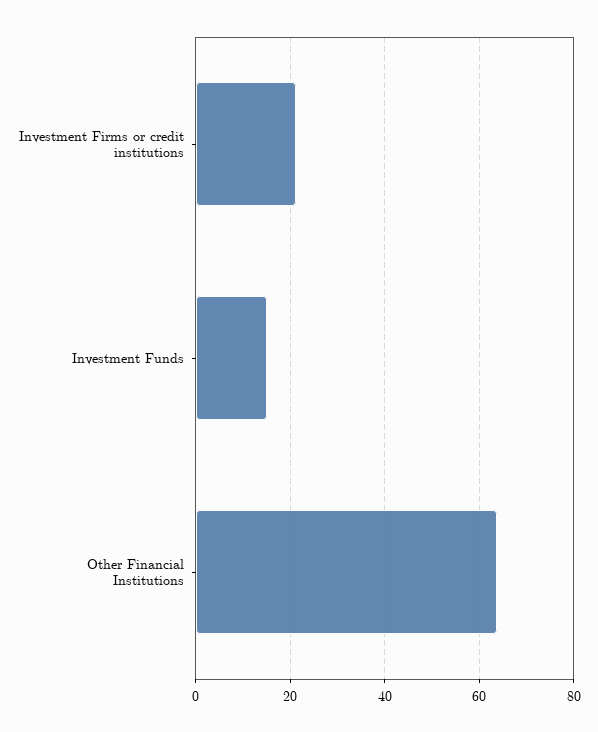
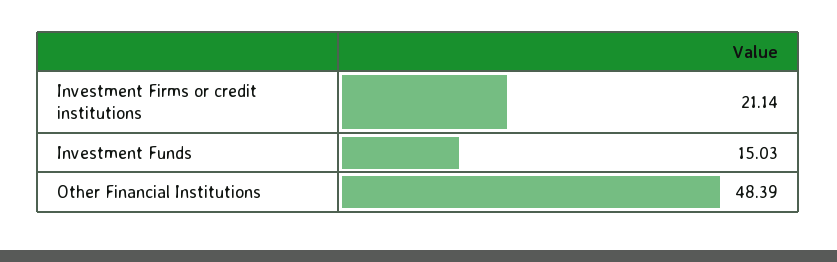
Other Financial Institutions: 64 -> 48.39

